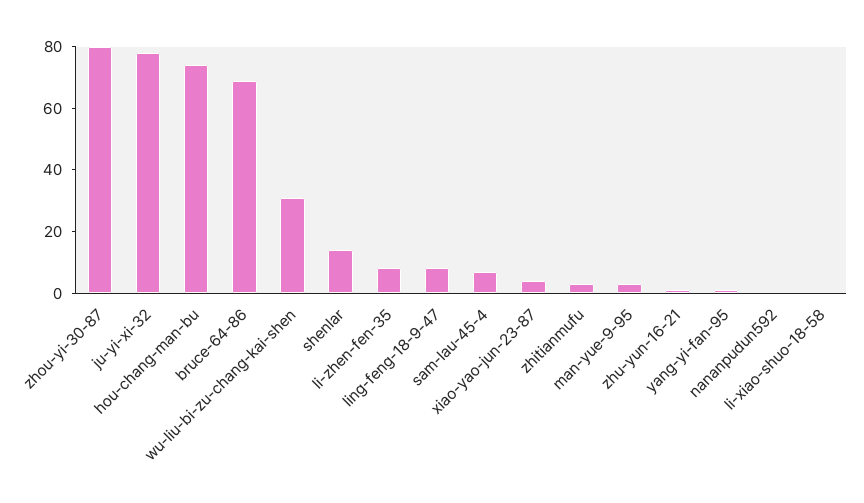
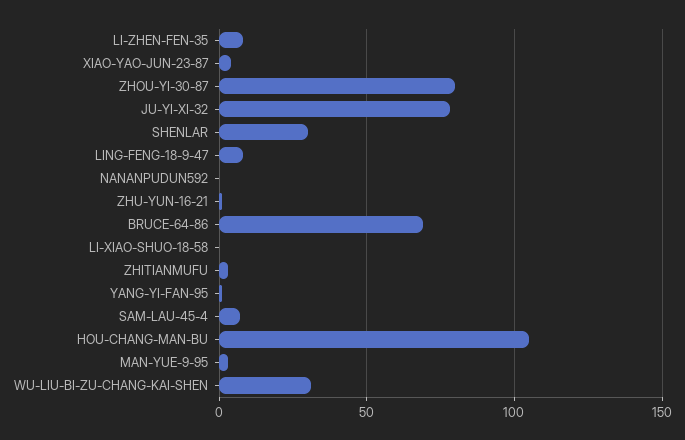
hou-chang-man-bu: 75 -> 105
shenlar: 15 -> 30

